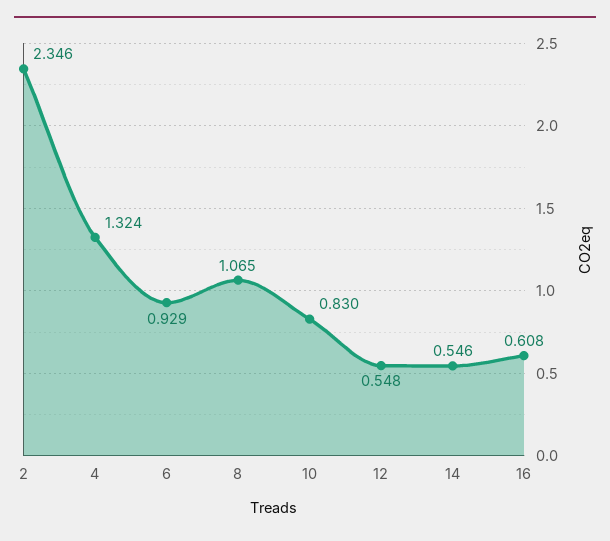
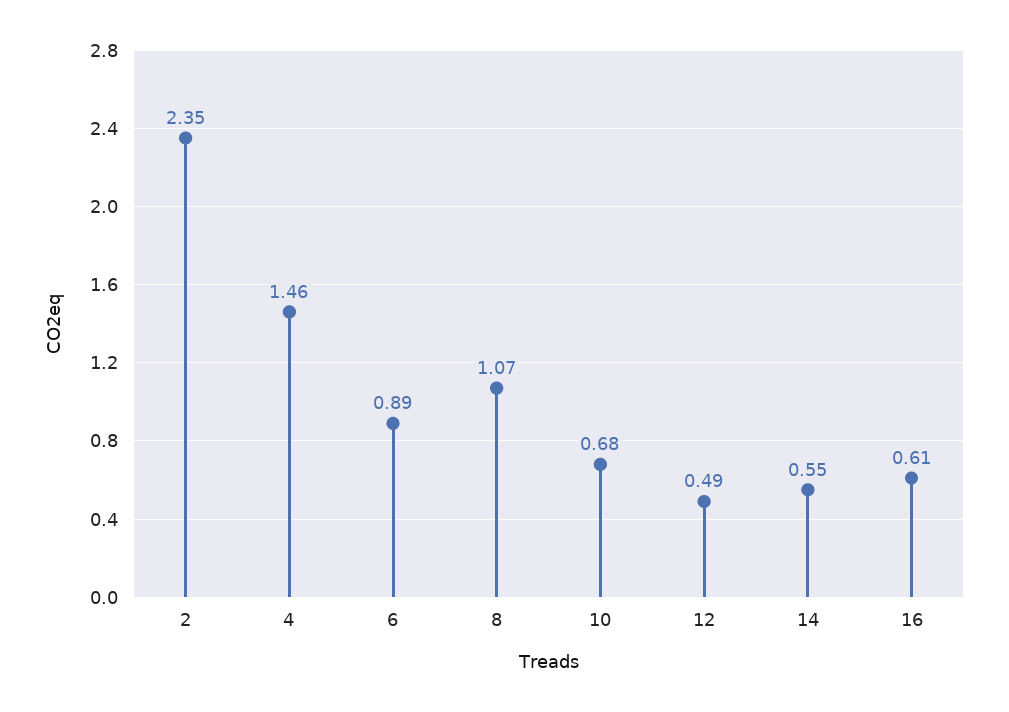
4: 1.324 -> 1.46
6: 0.929 -> 0.89
10: 0.83 -> 0.68
12: 0.548 -> 0.49

